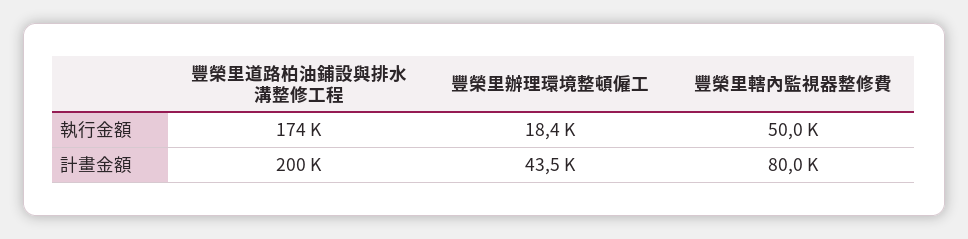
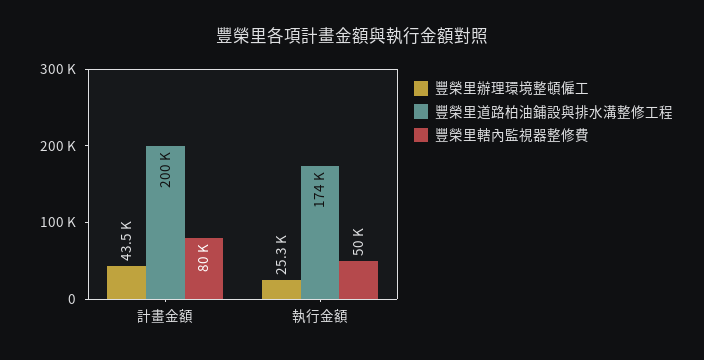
豐榮里辦理環境整頓僱工, 執行金額: 18400 -> 25300

